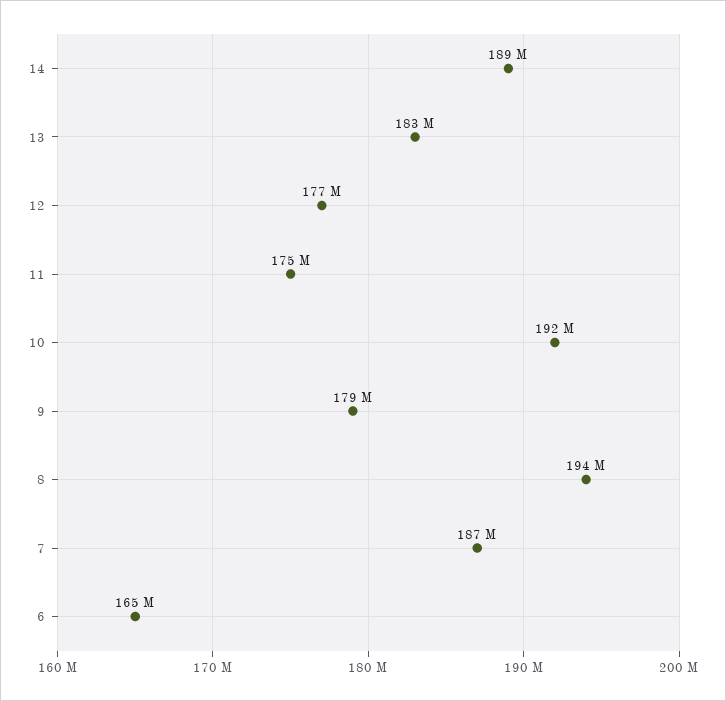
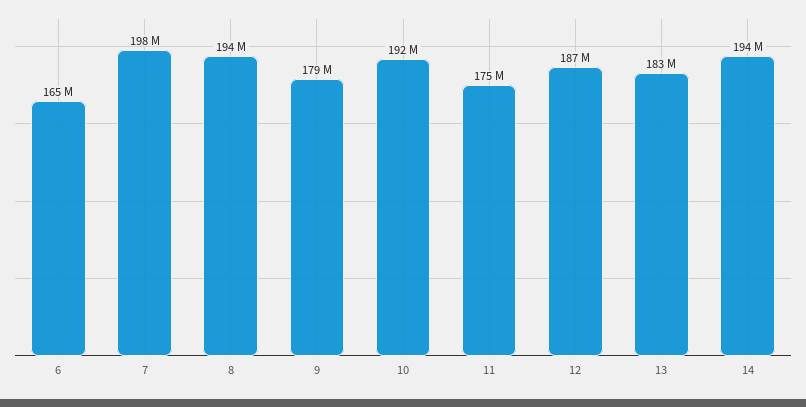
14: 189000000 -> 194000000
12: 177000000 -> 187000000
7: 187000000 -> 198000000

